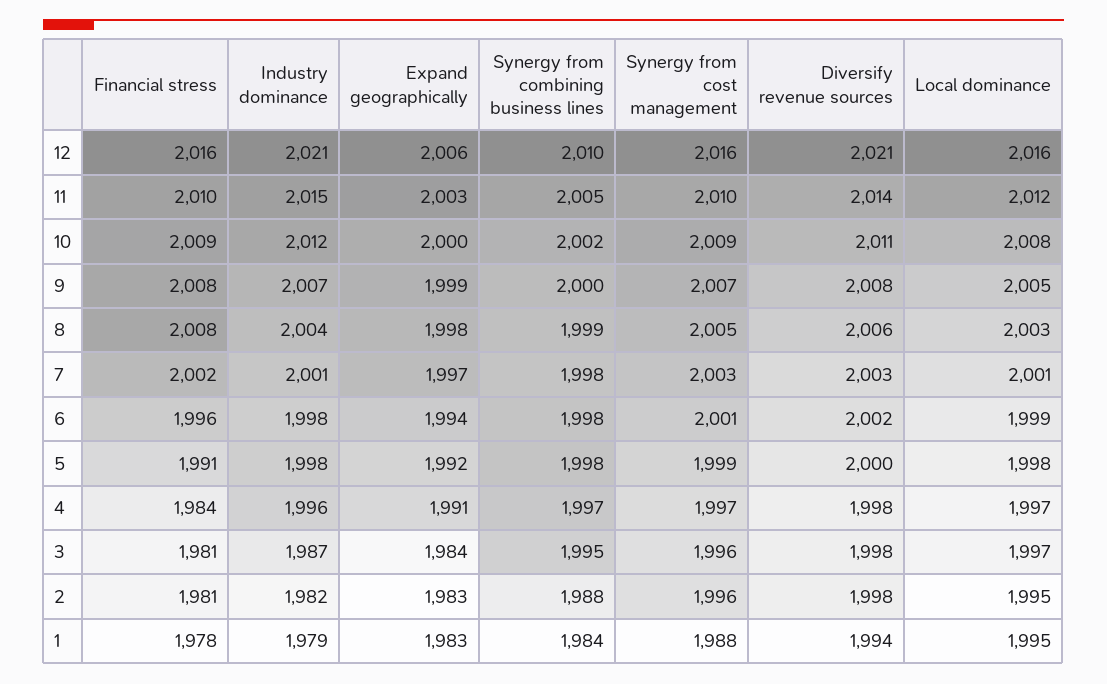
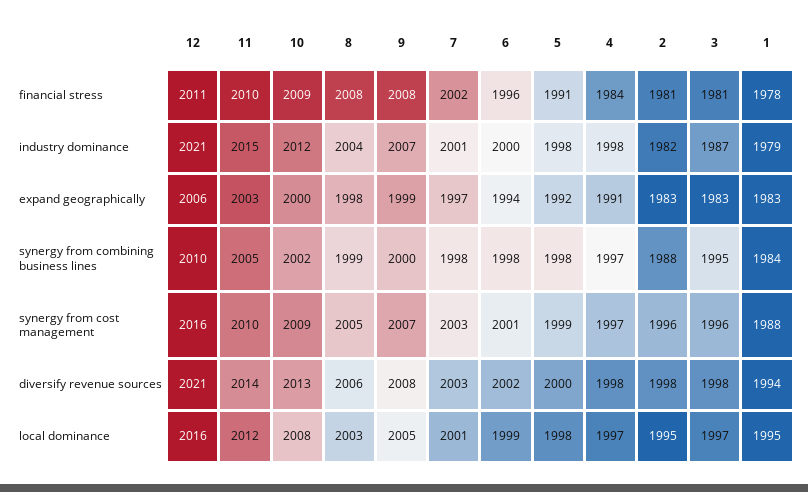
Financial stress, 12: 2016 -> 2011
Diversify revenue sources, 10: 2011 -> 2013
Industry dominance, 6: 1998 -> 2000
Industry dominance, 4: 1996 -> 1998
Expand geographically, 3: 1984 -> 1983

